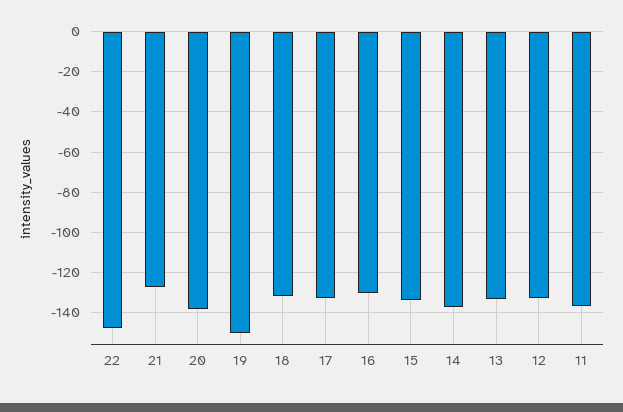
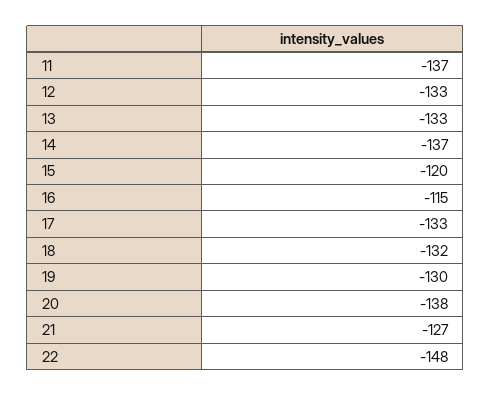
19: -150 -> -130
16: -130 -> -115
15: -135 -> -120

